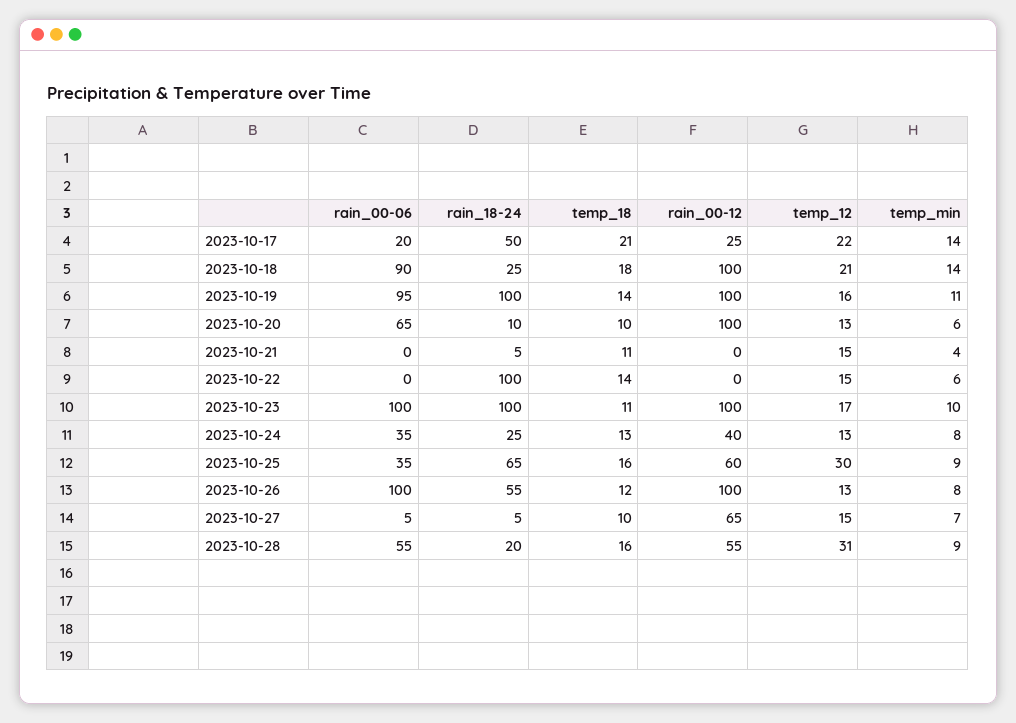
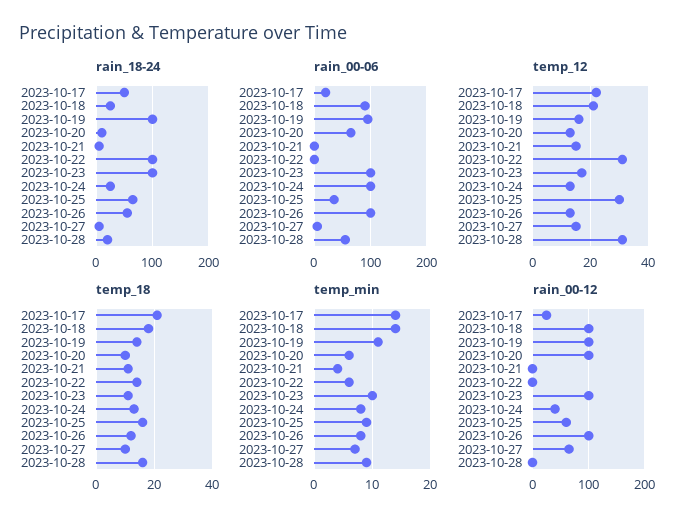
temp_12, 2023-10-22: 15 -> 30
rain_00-06, 2023-10-24: 35 -> 100
rain_00-12, 2023-10-28: 55 -> 0

